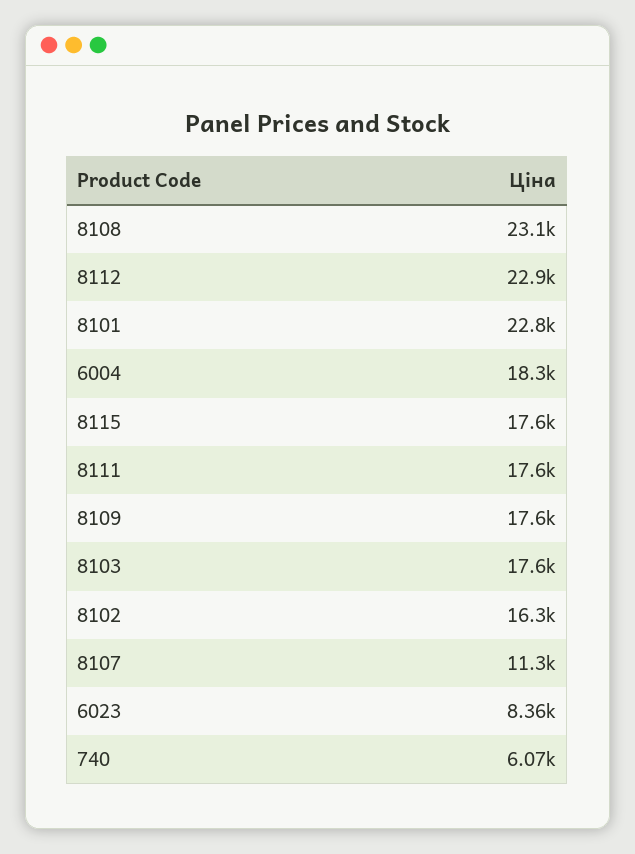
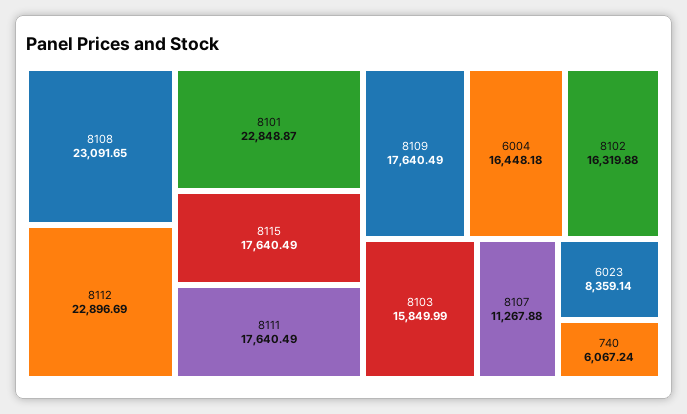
6004: 18300 -> 16448.18
8103: 17600 -> 15849.99

